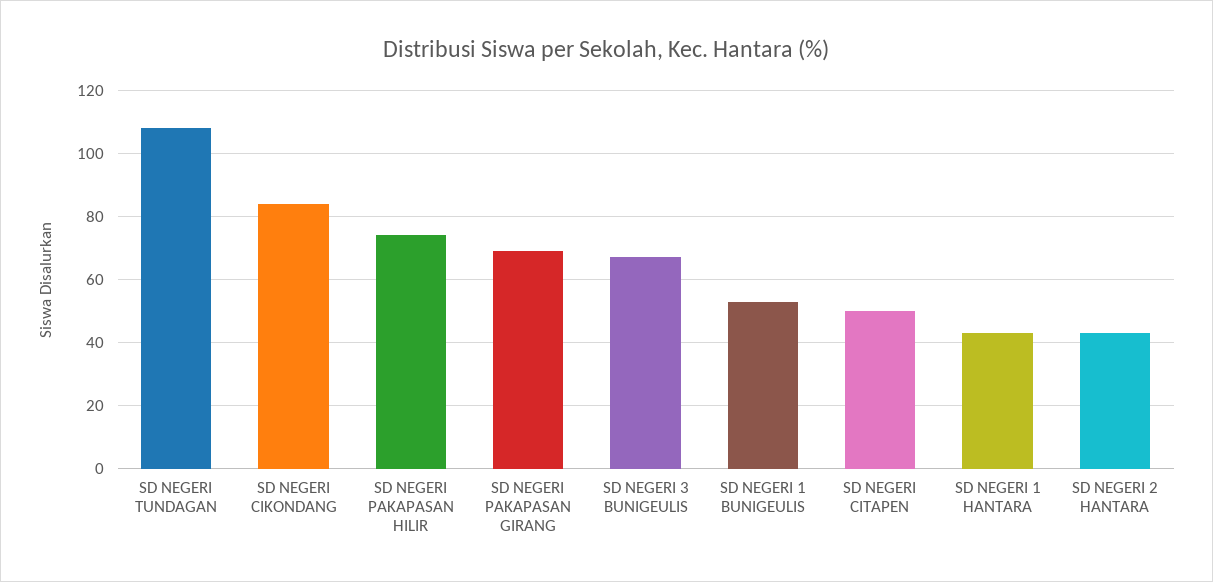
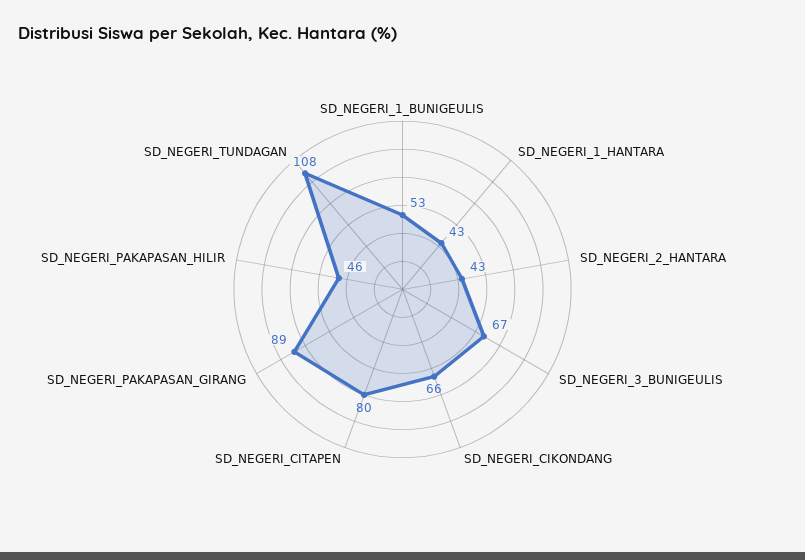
SD NEGERI CIKONDANG: 85 -> 66
SD NEGERI PAKAPASAN HILIR: 75 -> 46
SD NEGERI PAKAPASAN GIRANG: 70 -> 89
SD NEGERI CITAPEN: 50 -> 80

